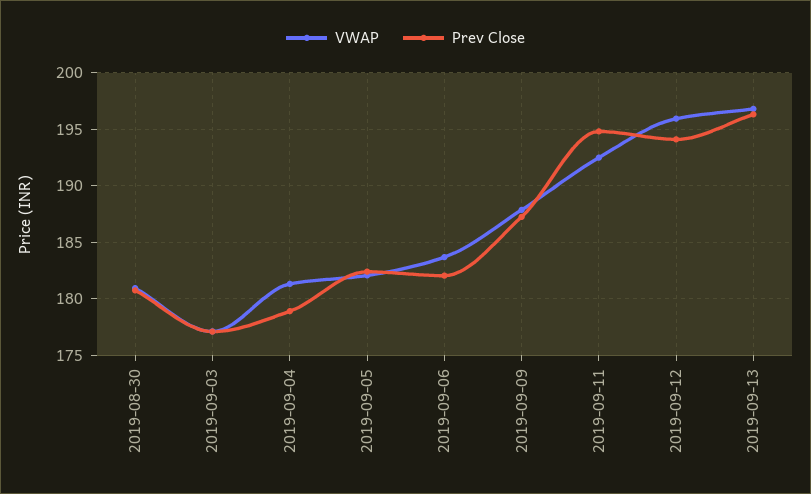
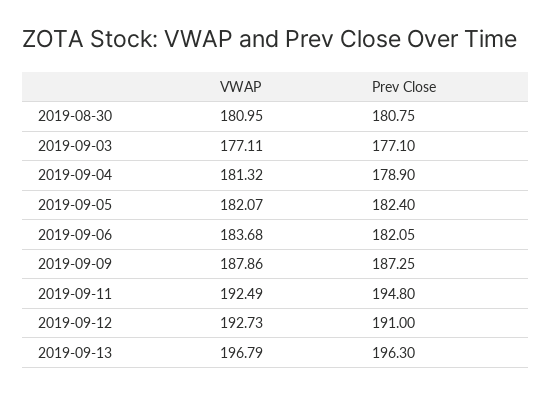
VWAP, 2019-09-12: 196 -> 192.73
Prev Close, 2019-09-12: 194 -> 191

